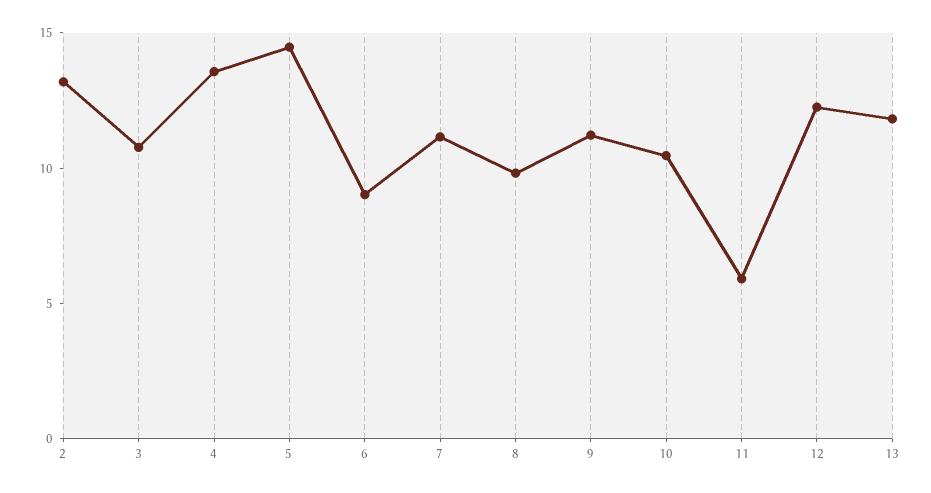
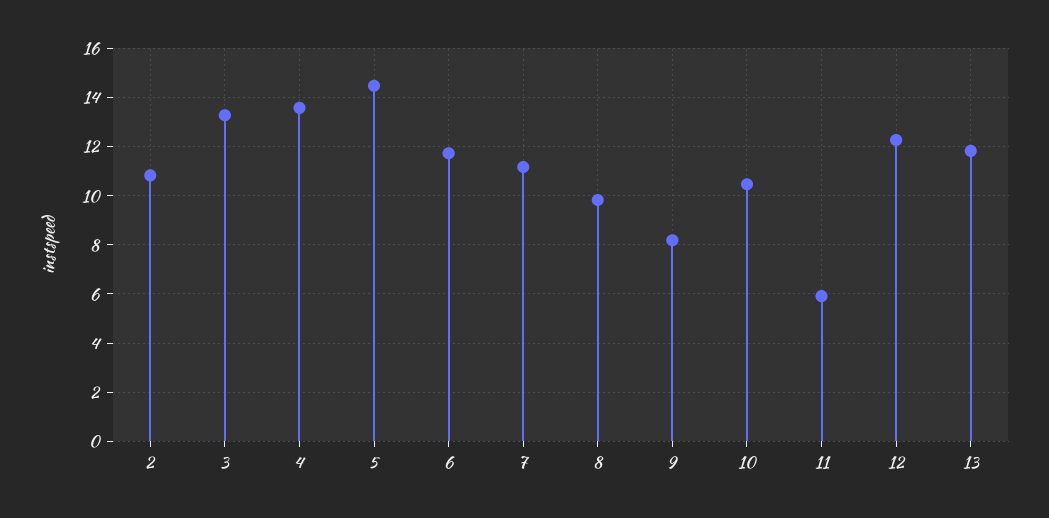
2: 13 -> 10.75
3: 11 -> 13.25
6: 9 -> 11.75
9: 11 -> 8.25

